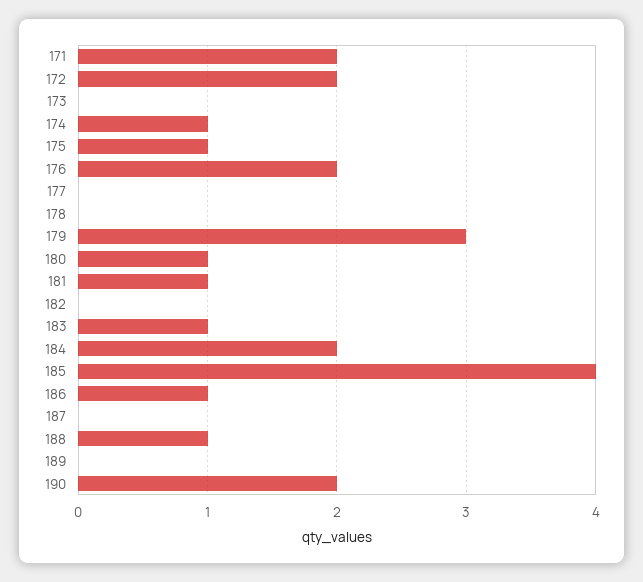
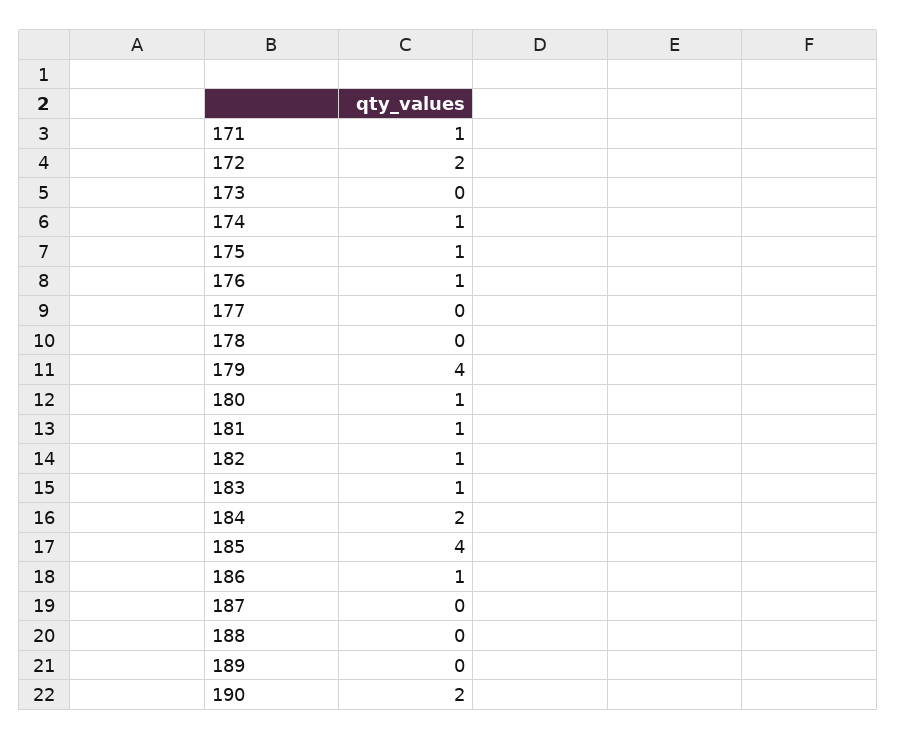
171: 2 -> 1
176: 2 -> 1
179: 3 -> 4
182: 0 -> 1
188: 1 -> 0

